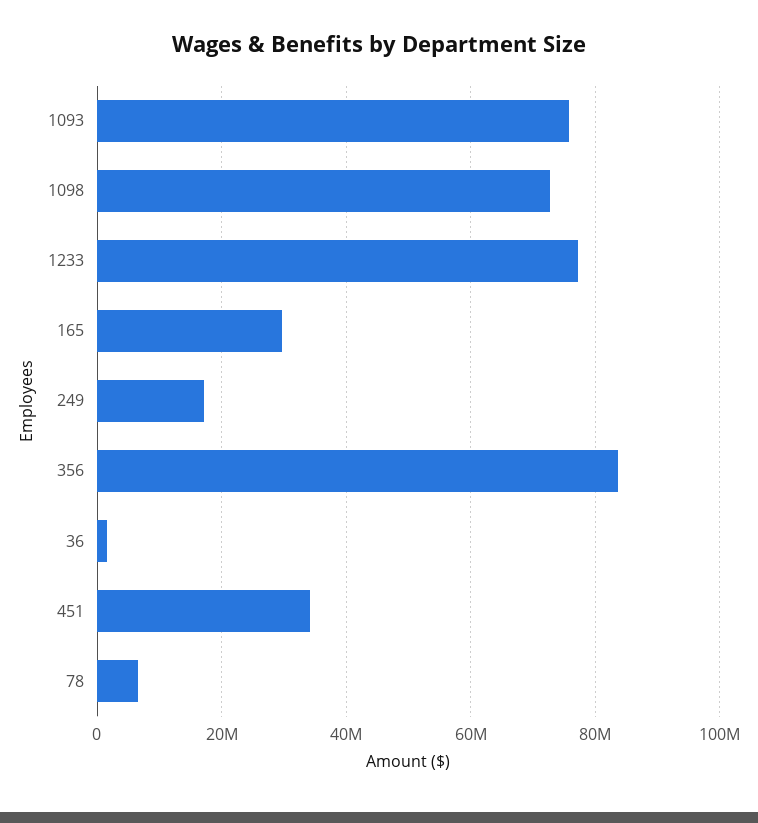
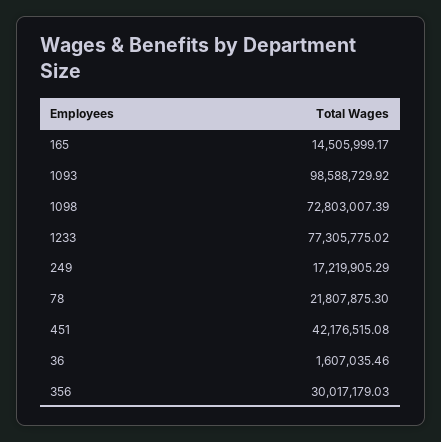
1093: 76000000 -> 98588729.92
165: 30000000 -> 14505999.17
356: 84000000 -> 30017179.03
451: 34000000 -> 42176515.08
78: 6000000 -> 21807875.3

